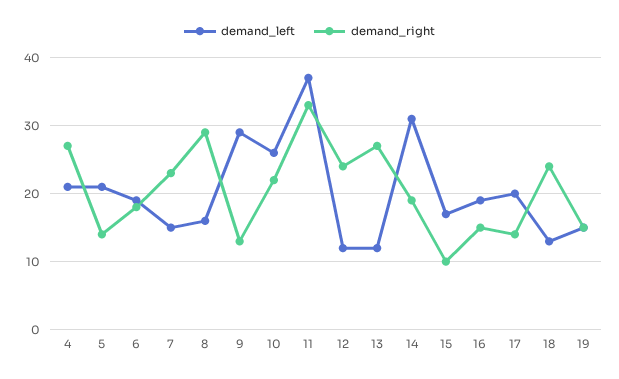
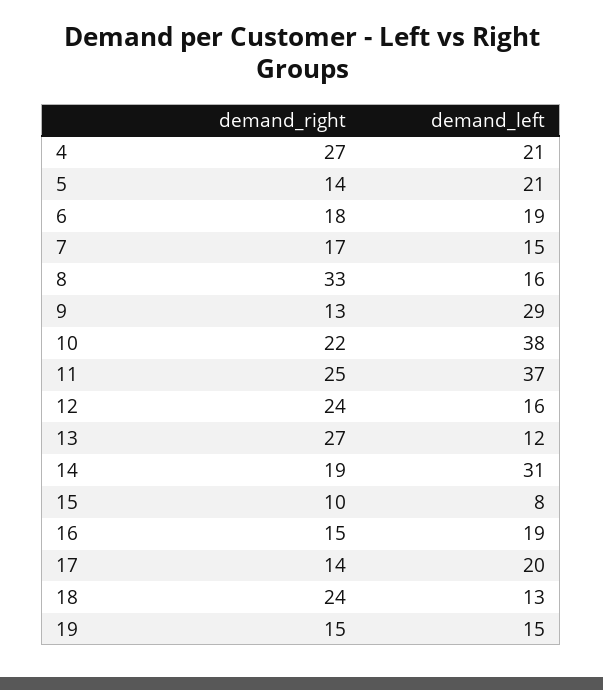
demand_right, 7: 23 -> 17
demand_right, 8: 29 -> 33
demand_left, 10: 26 -> 38
demand_right, 11: 33 -> 25
demand_left, 12: 12 -> 16
demand_left, 15: 17 -> 8

